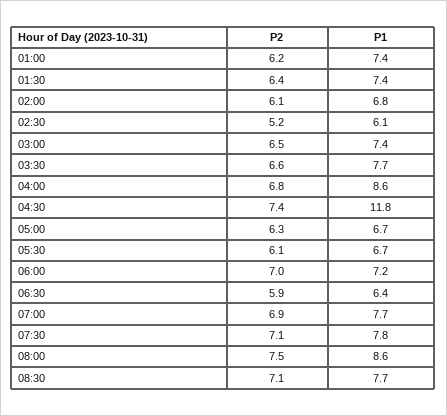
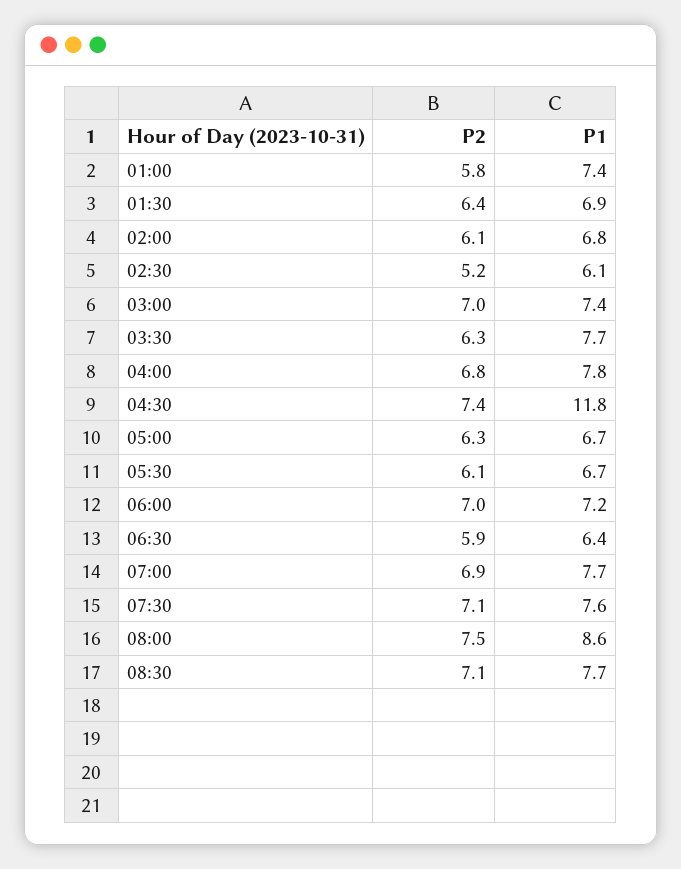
P2, 01:00: 6.2 -> 5.8
P1, 01:30: 7.4 -> 6.9
P2, 03:00: 6.5 -> 7
P2, 03:30: 6.6 -> 6.3
P1, 04:00: 8.6 -> 7.8
P1, 07:30: 7.8 -> 7.6

